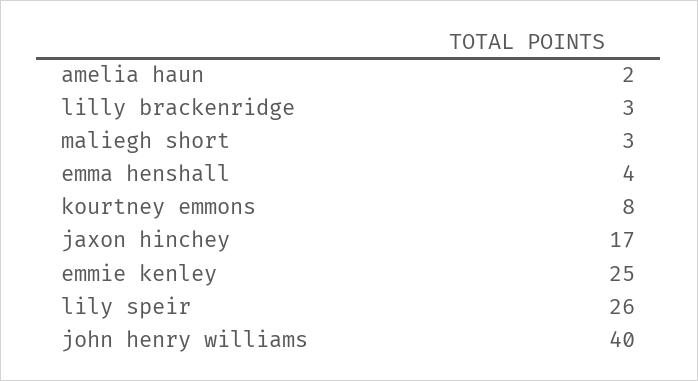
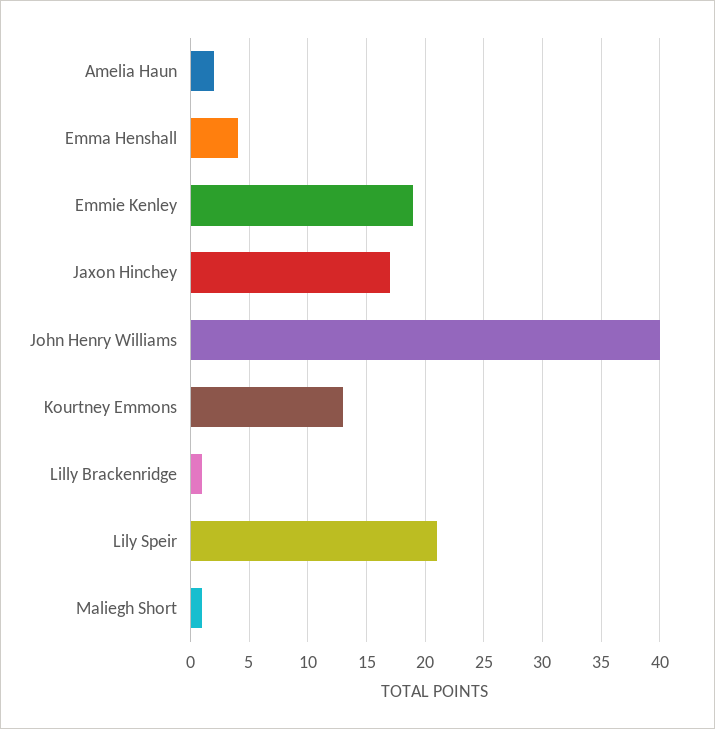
lilly brackenridge: 3 -> 1
maliegh short: 3 -> 1
kourtney emmons: 8 -> 13
emmie kenley: 25 -> 19
lily speir: 26 -> 21

